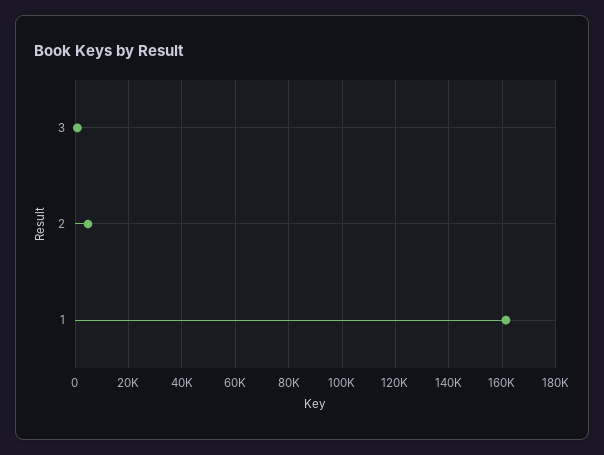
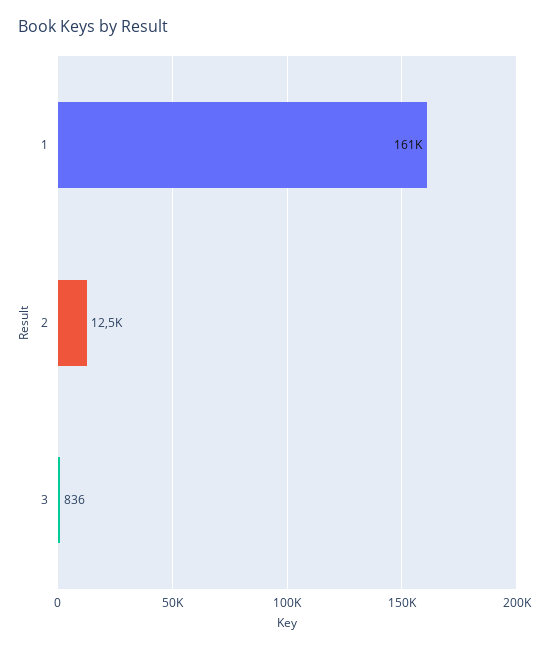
2: 5000 -> 12500

